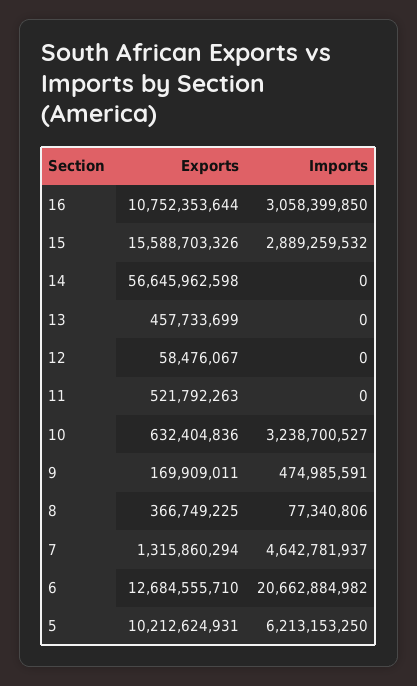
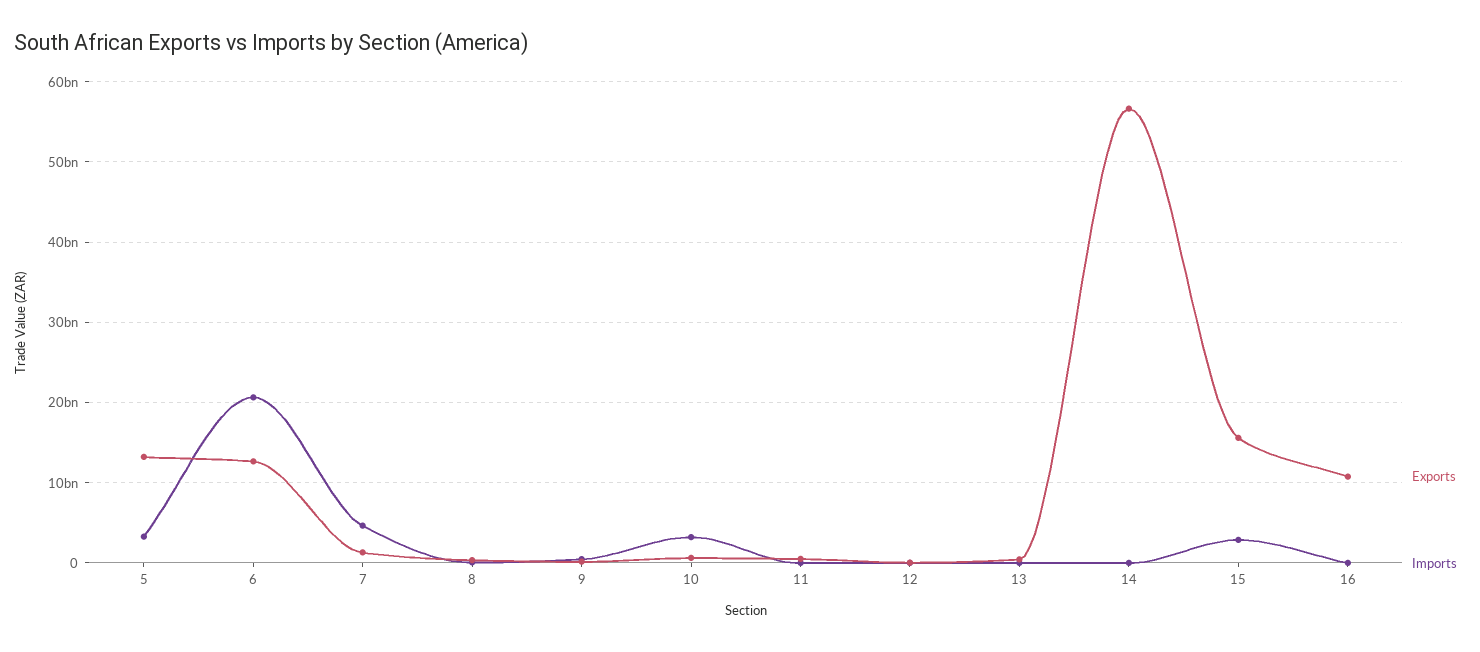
Imports, 16: 3058399850 -> 0
Exports, 5: 10212624931 -> 13000000000
Imports, 5: 6213153250 -> 3000000000

